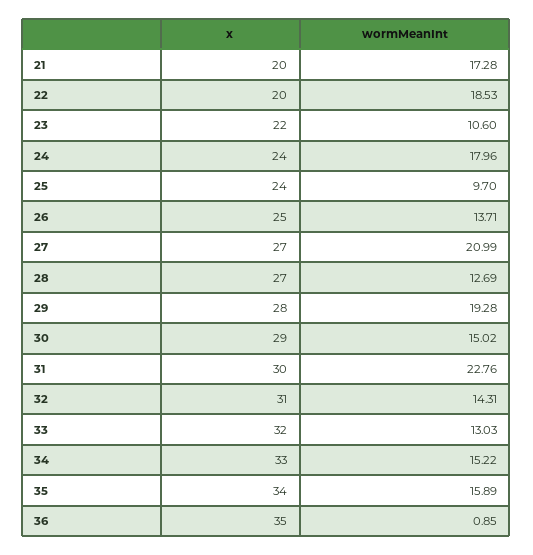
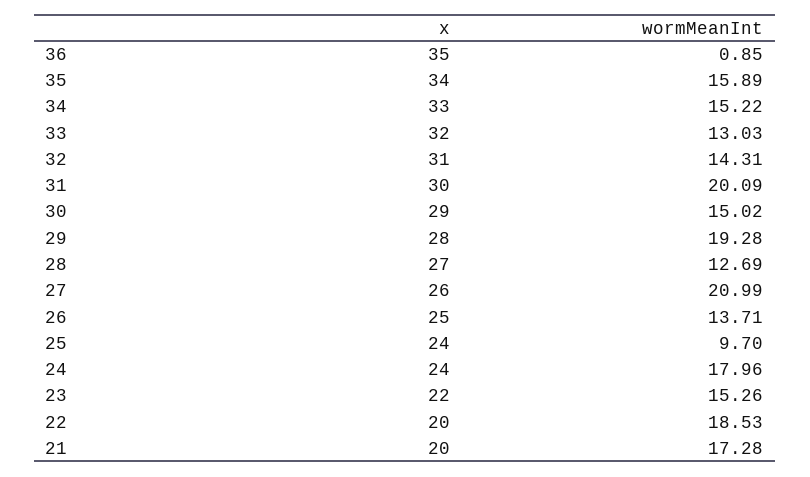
wormMeanInt, 23: 10.6 -> 15.26
x, 27: 27 -> 26
wormMeanInt, 31: 22.76 -> 20.09

